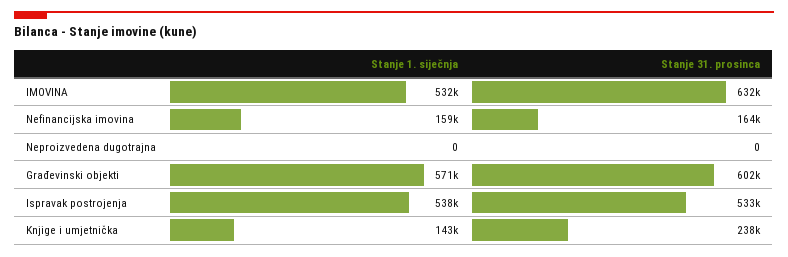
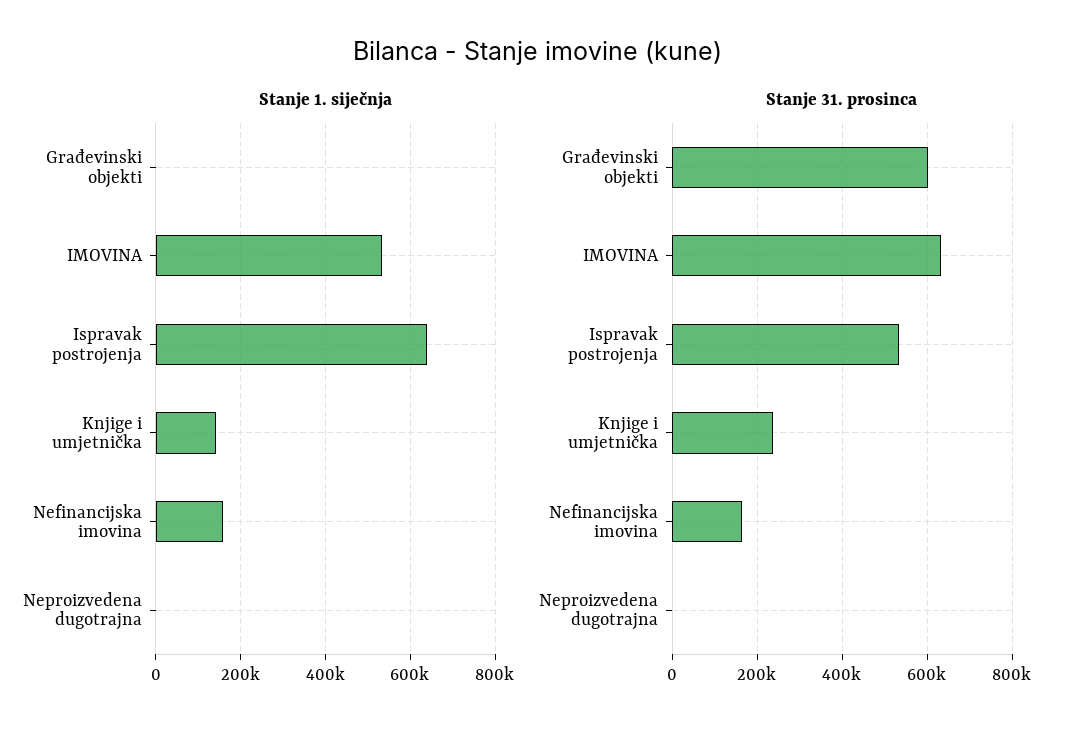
Stanje 1. siječnja, Građevinski objekti: 571000 -> 0
Stanje 1. siječnja, Ispravak postrojenja: 538000 -> 640000

